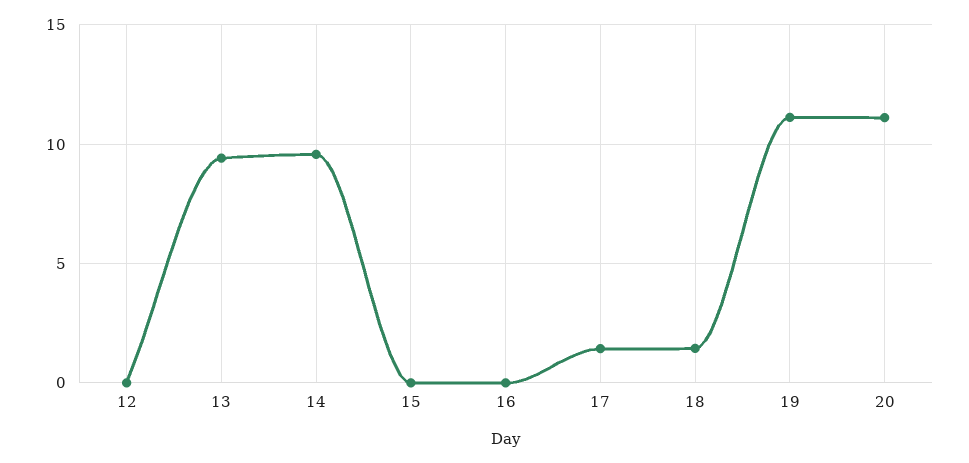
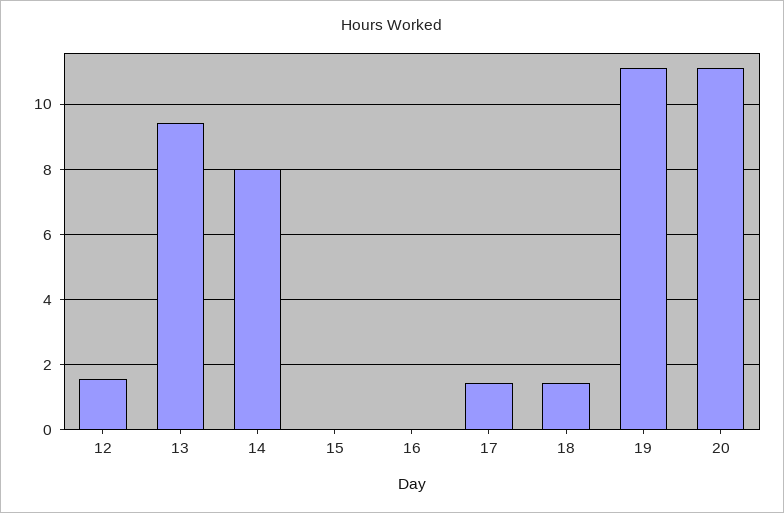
12: 0 -> 1.6
14: 9.5 -> 8

